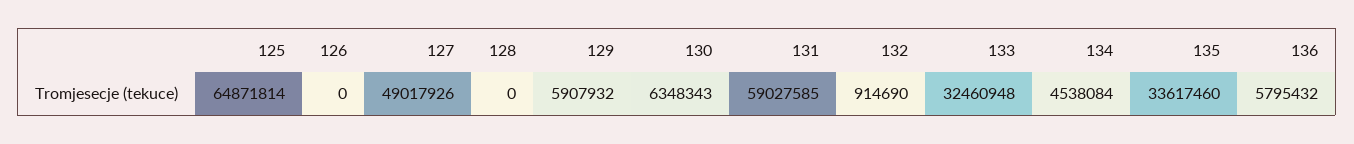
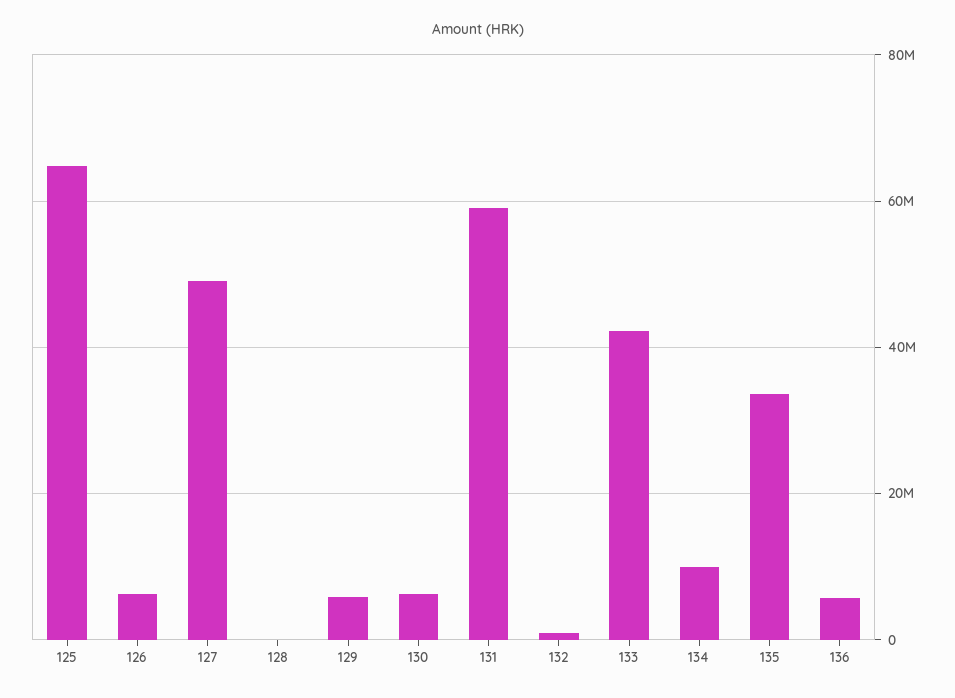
126: 0 -> 6000000
133: 32460948 -> 42000000
134: 4538084 -> 10000000

